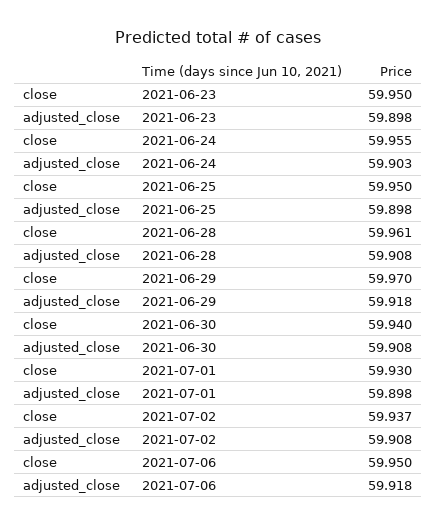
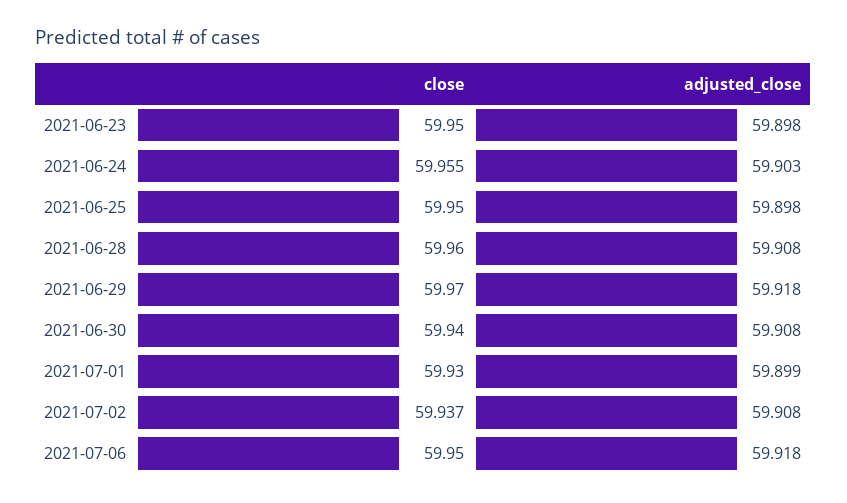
close, 2021-06-28: 59.961 -> 59.96
adjusted_close, 2021-07-01: 59.898 -> 59.899

